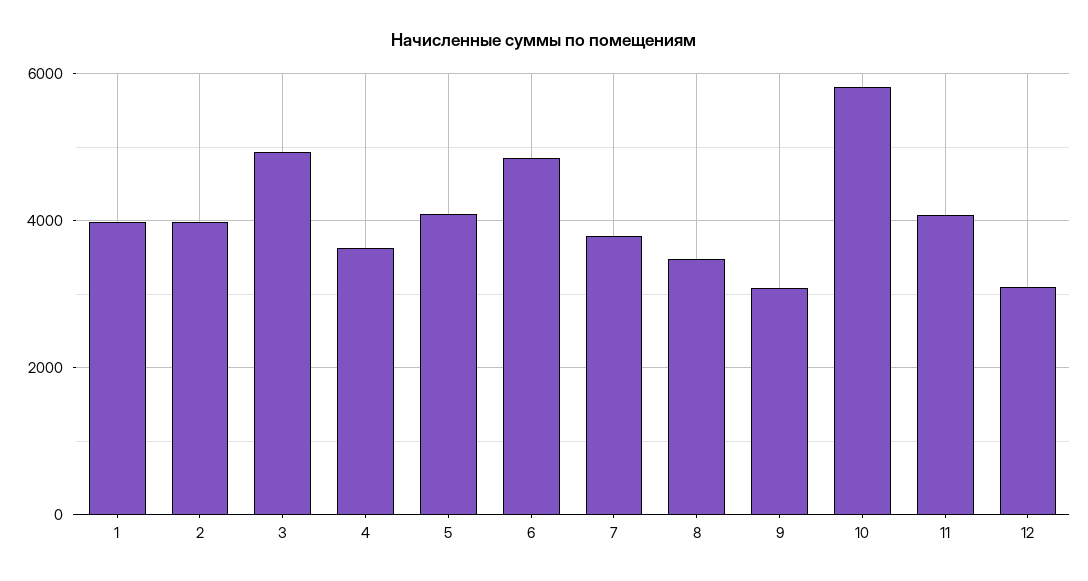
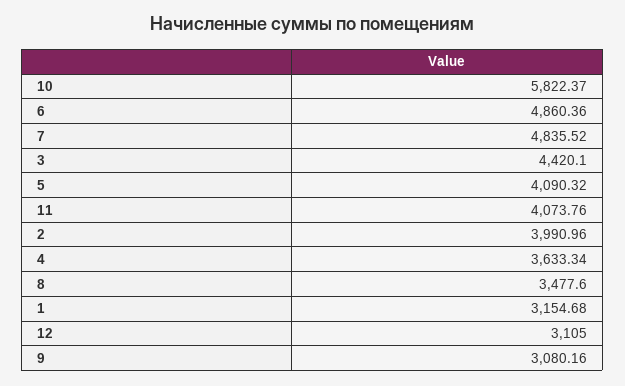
1: 4000 -> 3154.68
3: 5000 -> 4420.1
7: 3800 -> 4835.52

